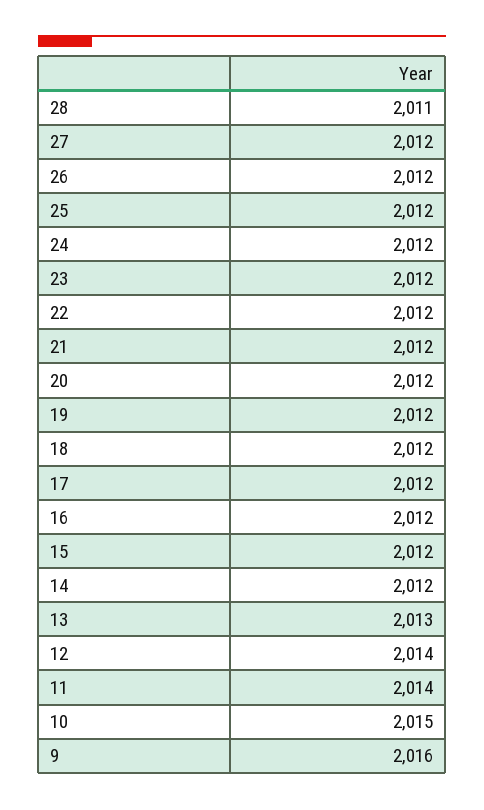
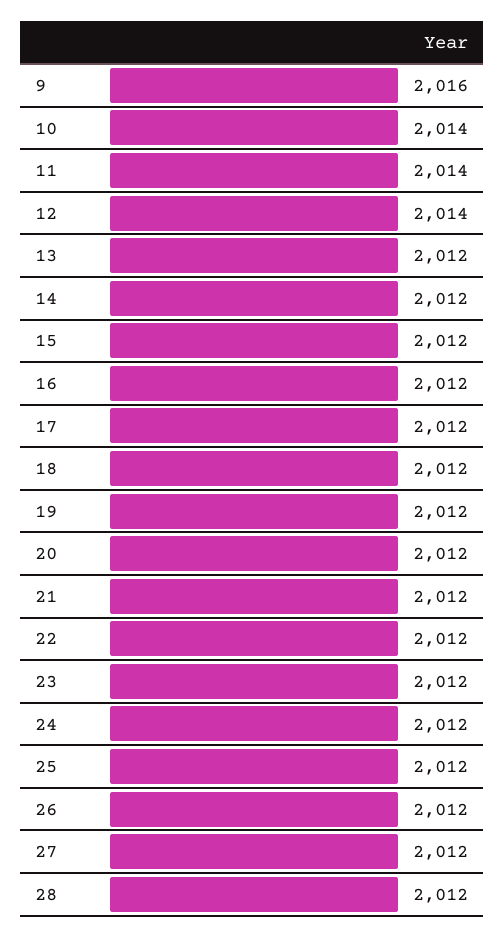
28: 2011 -> 2012
13: 2013 -> 2012
10: 2015 -> 2014

